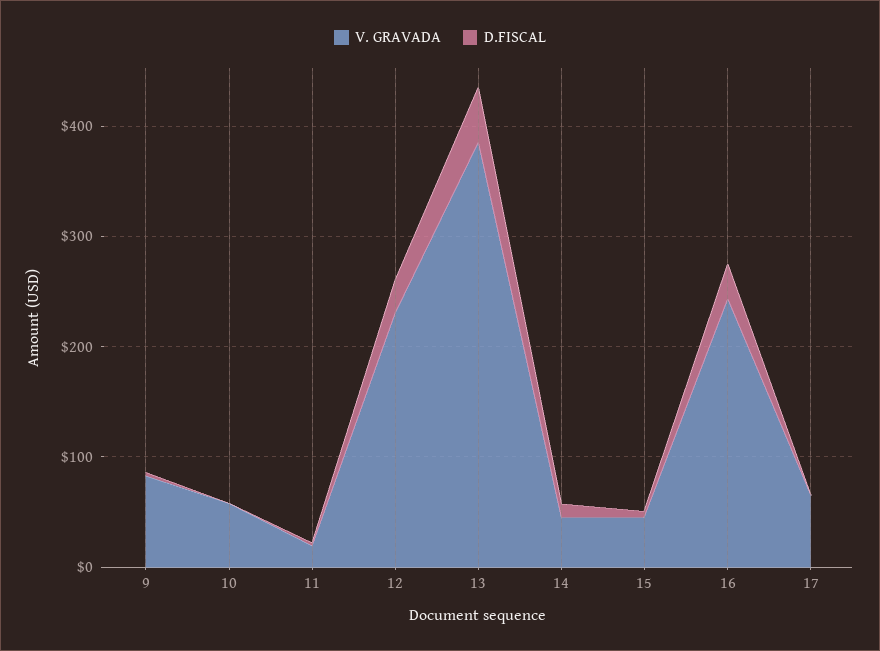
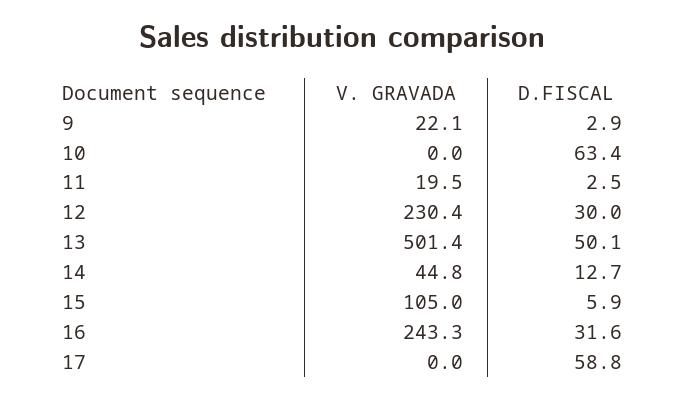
V. GRAVADA, 9: 80 -> 22.1
V. GRAVADA, 10: 60 -> 0
D.FISCAL, 10: 0 -> 63.4
V. GRAVADA, 13: 380 -> 501.4
V. GRAVADA, 15: 40 -> 105
V. GRAVADA, 17: 60 -> 0
D.FISCAL, 17: 0 -> 58.8

